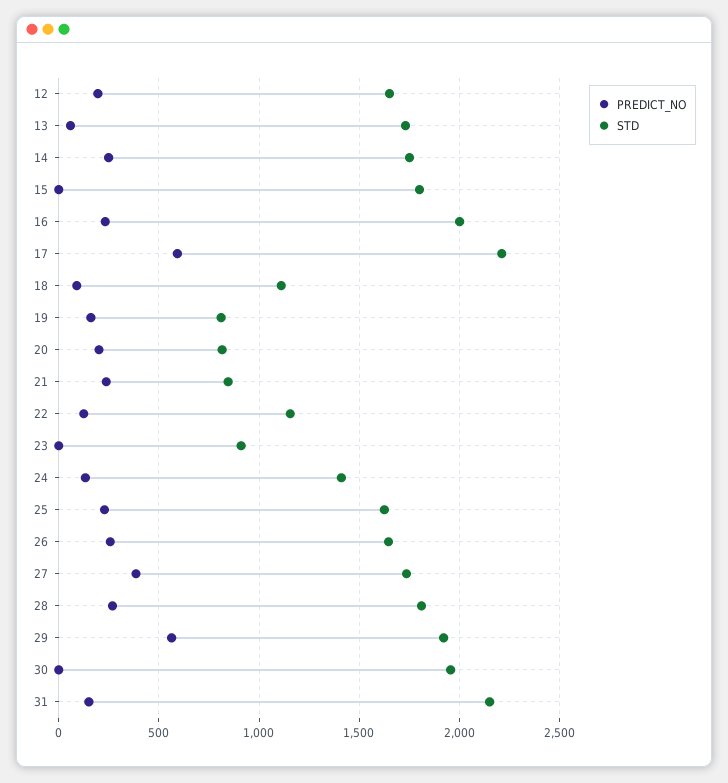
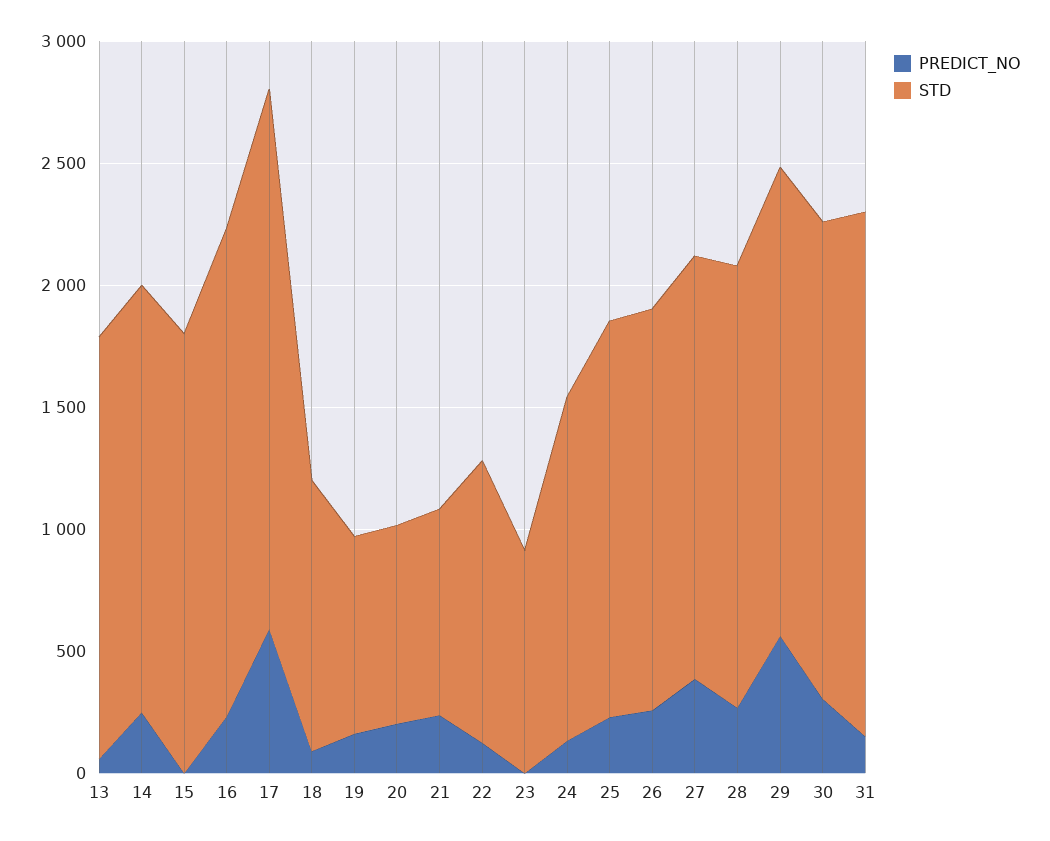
PREDICT_NO, 12: 200 -> none
STD, 12: 1650 -> none
PREDICT_NO, 30: 0 -> 300

